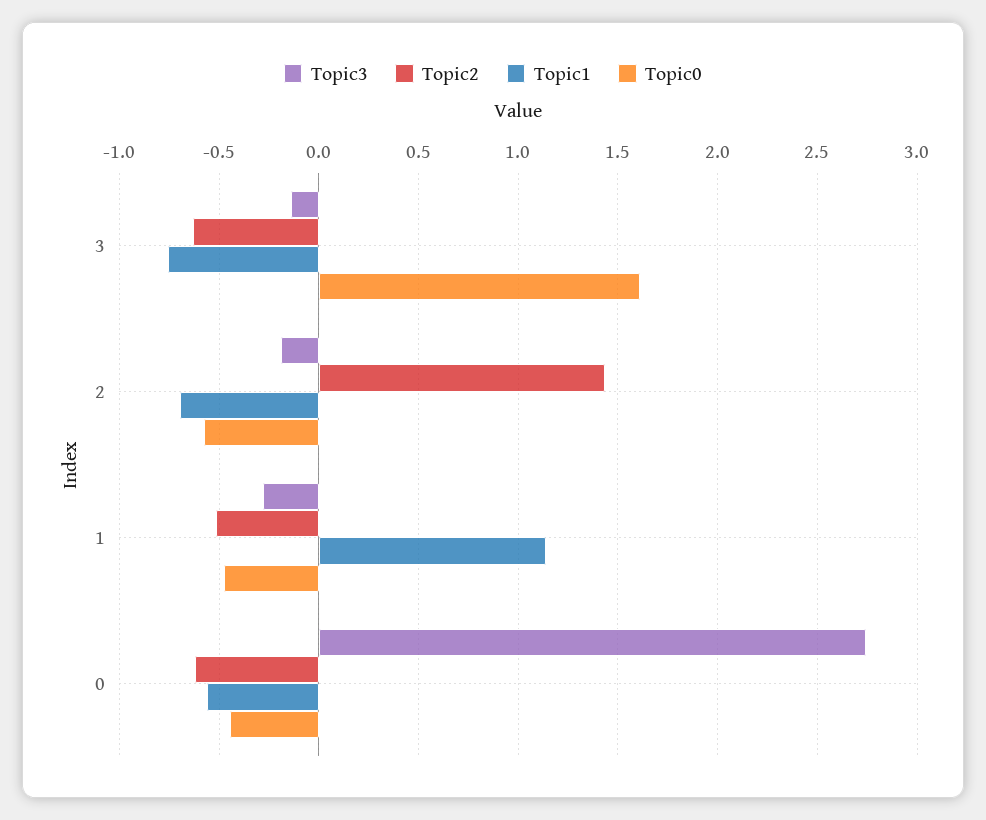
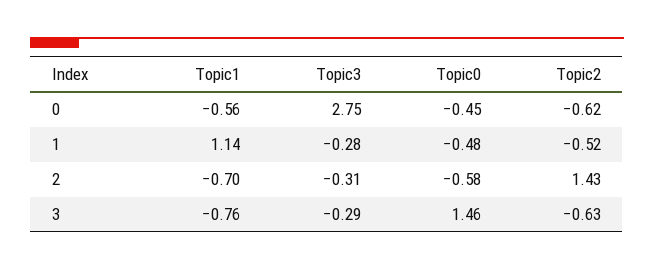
Topic3, 3: -0.15 -> -0.29
Topic0, 3: 1.6 -> 1.46
Topic3, 2: -0.2 -> -0.31

